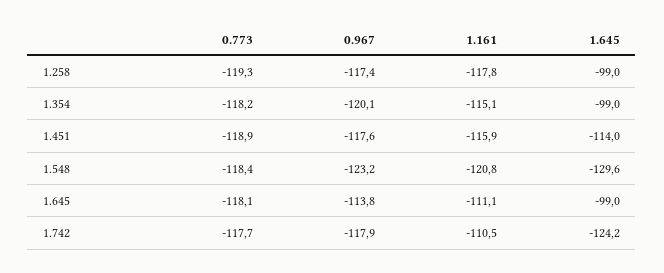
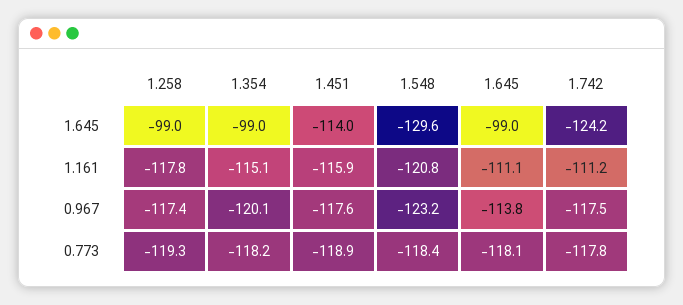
0.773, 1.742: -117.7 -> -117.8
0.967, 1.742: -117.9 -> -117.5
1.161, 1.742: -110.5 -> -111.2

